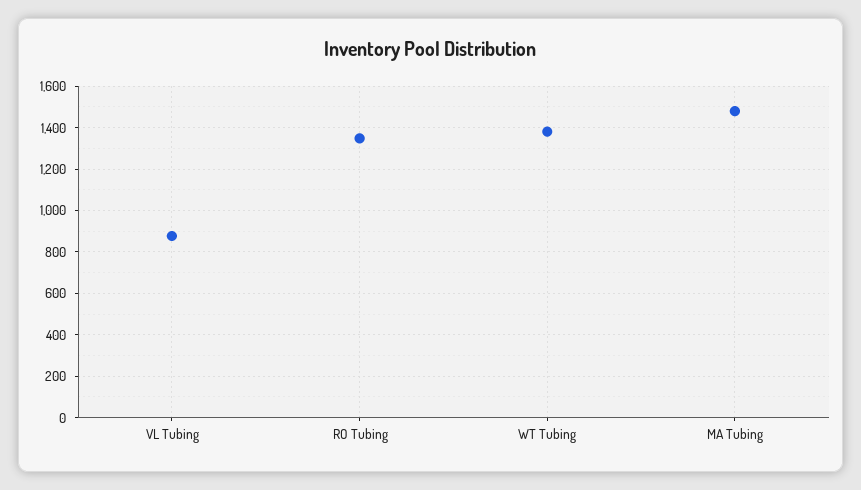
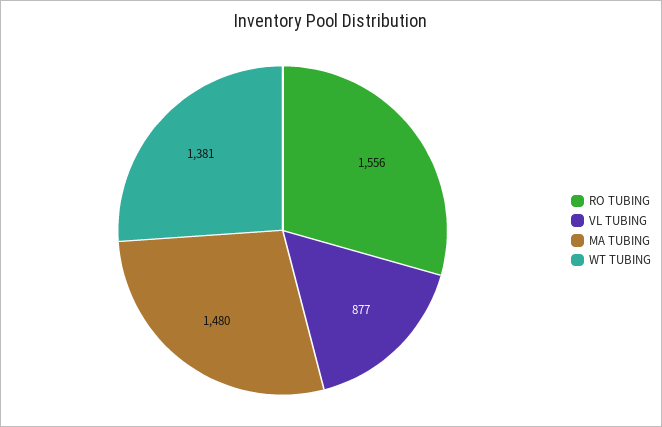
RO Tubing: 1350 -> 1556

